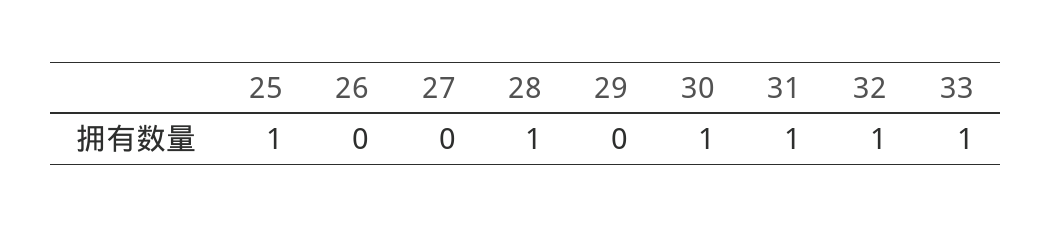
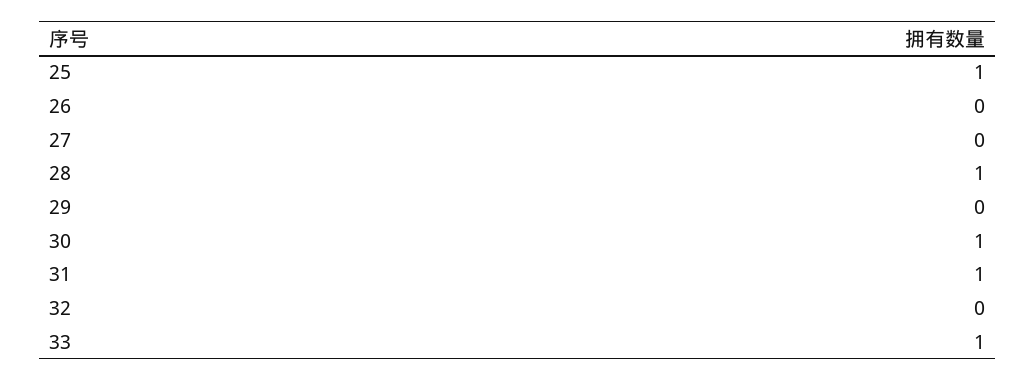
32: 1 -> 0

